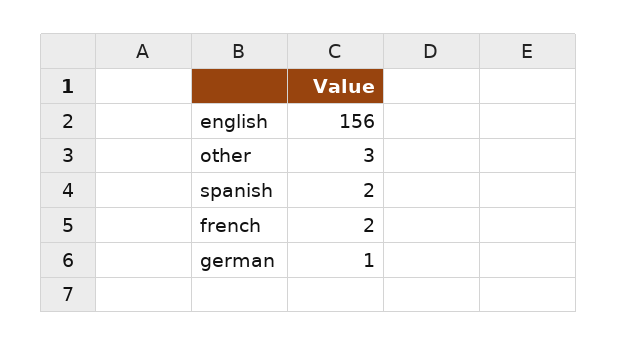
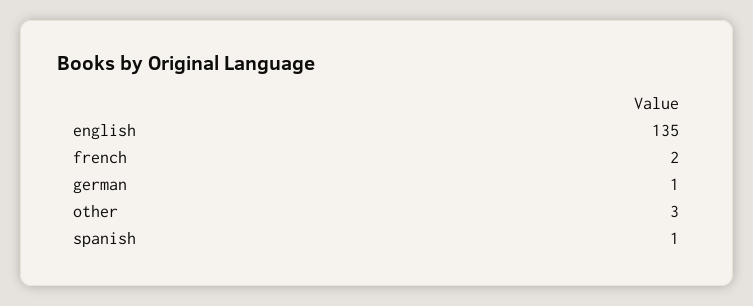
english: 156 -> 135
spanish: 2 -> 1

